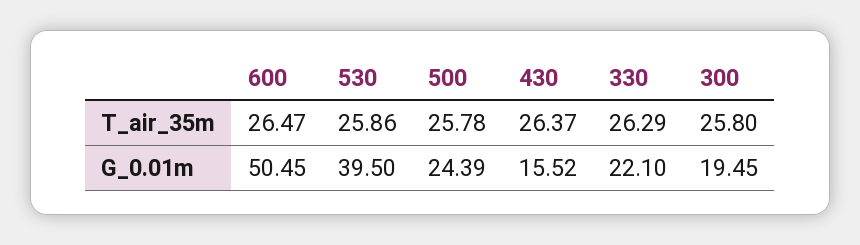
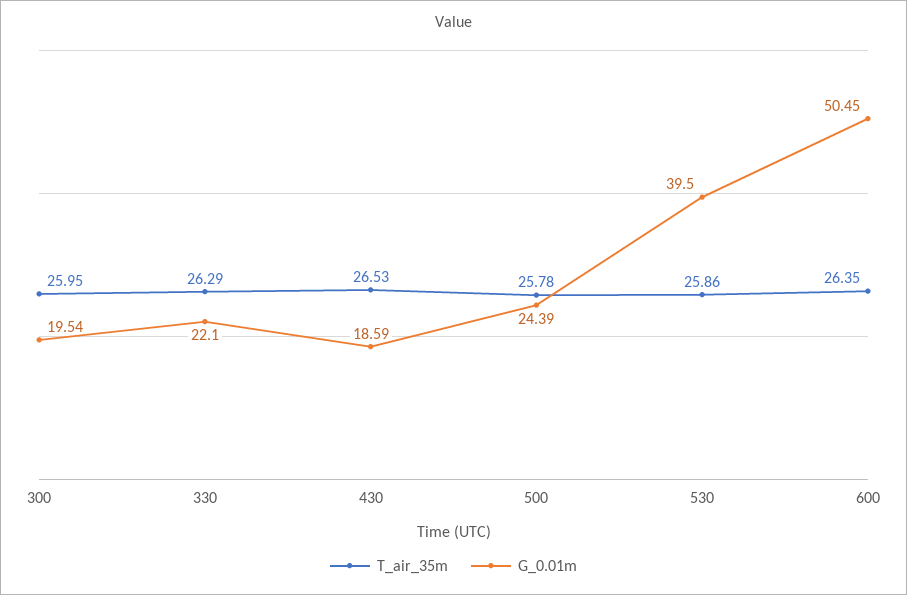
T_air_35m, 600: 26.47 -> 26.35
T_air_35m, 430: 26.37 -> 26.53
T_air_35m, 300: 25.8 -> 25.95
G_0.01m, 430: 15.52 -> 18.59
G_0.01m, 300: 19.45 -> 19.54

